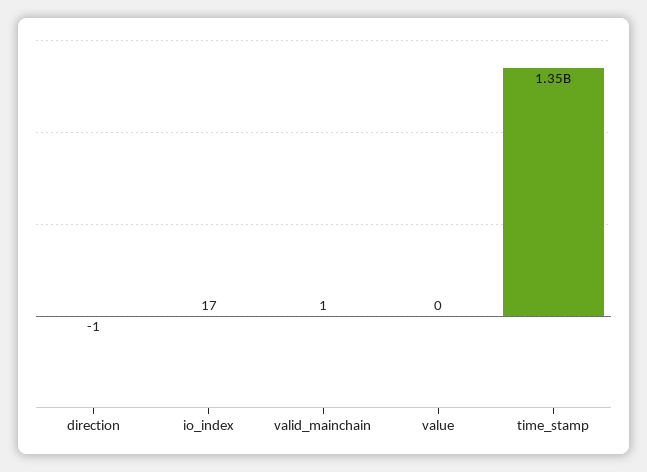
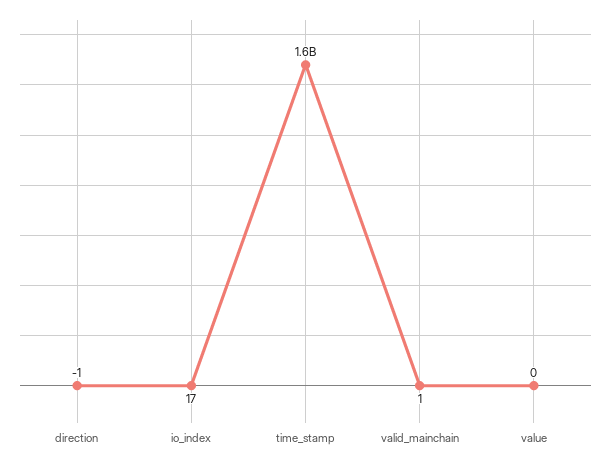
time_stamp: 1350000000 -> 1600000000

